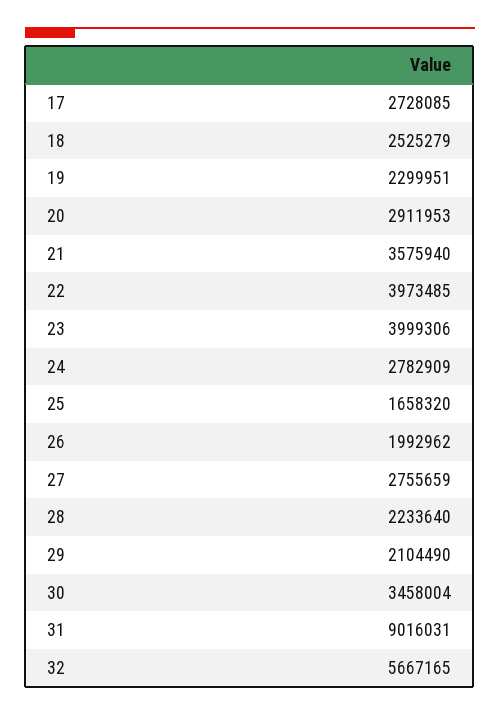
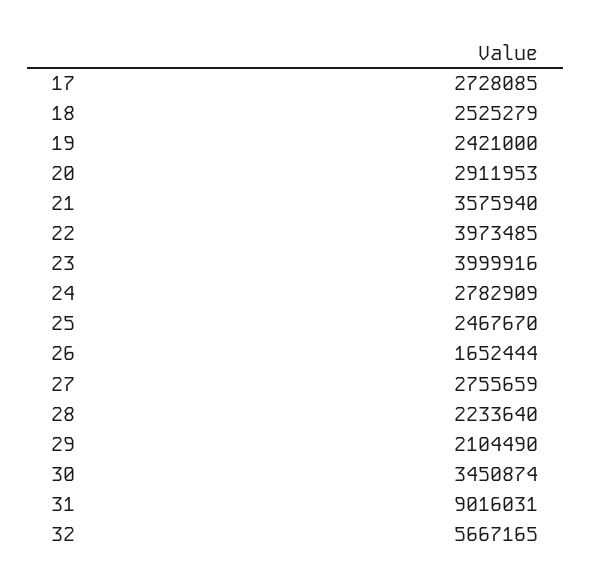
19: 2299951 -> 2421000
23: 3999306 -> 3999916
25: 1658320 -> 2467670
26: 1992962 -> 1652444
30: 3458004 -> 3450874

